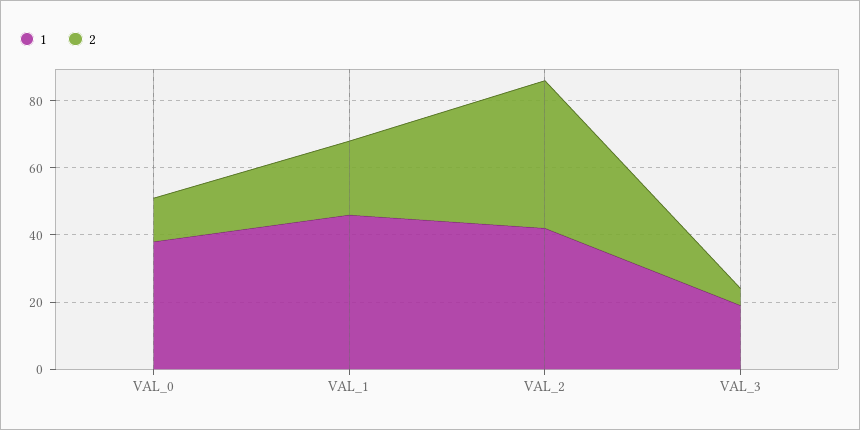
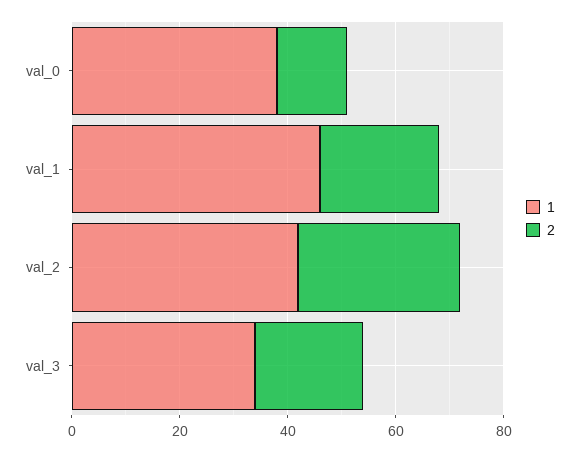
2, VAL_2: 45 -> 30
1, VAL_3: 20 -> 35
2, VAL_3: 5 -> 20

